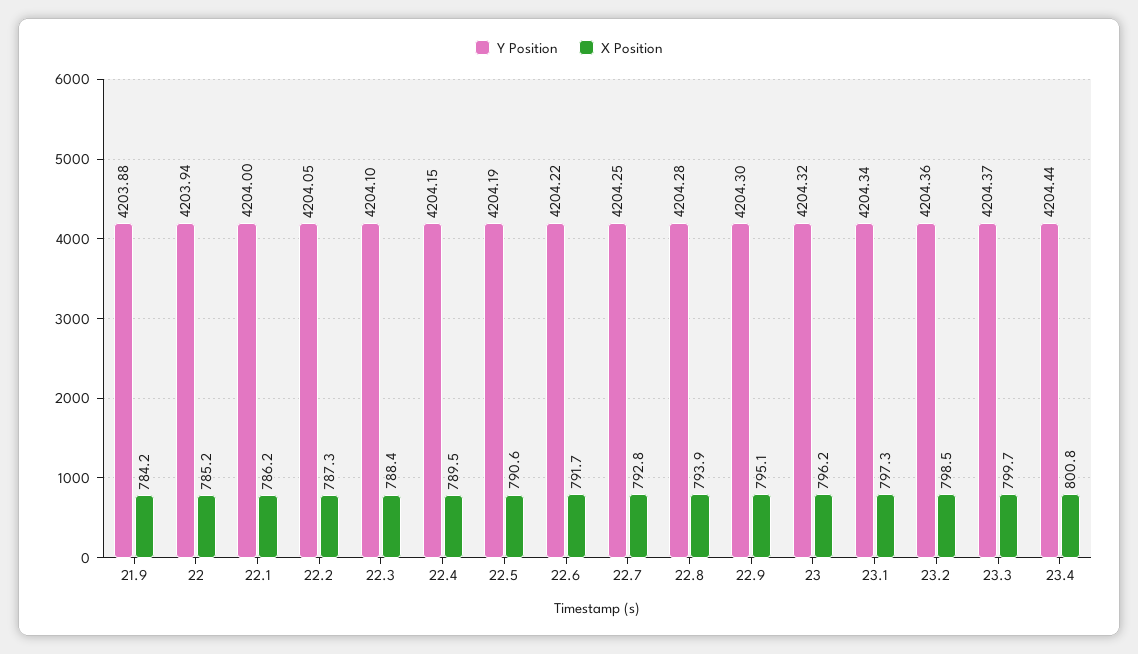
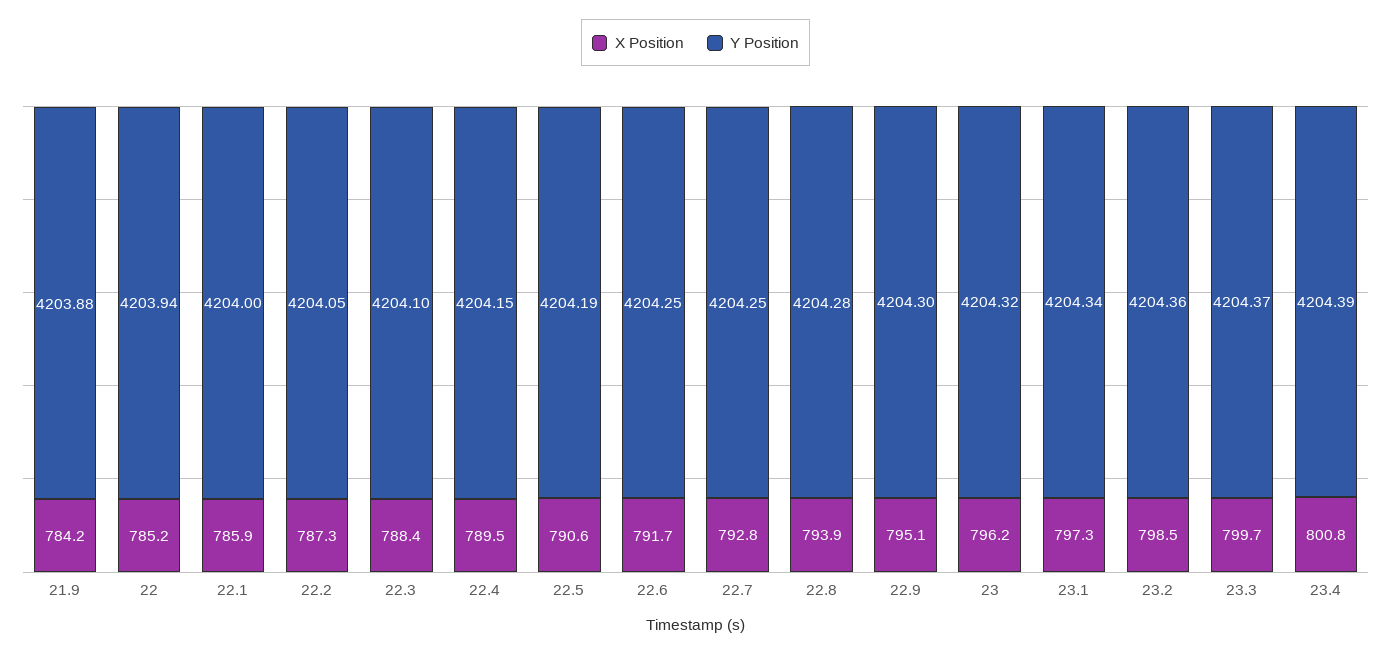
X Position, 22.1: 786.2 -> 785.9
Y Position, 22.6: 4204.22 -> 4204.25
Y Position, 23.4: 4204.44 -> 4204.39

